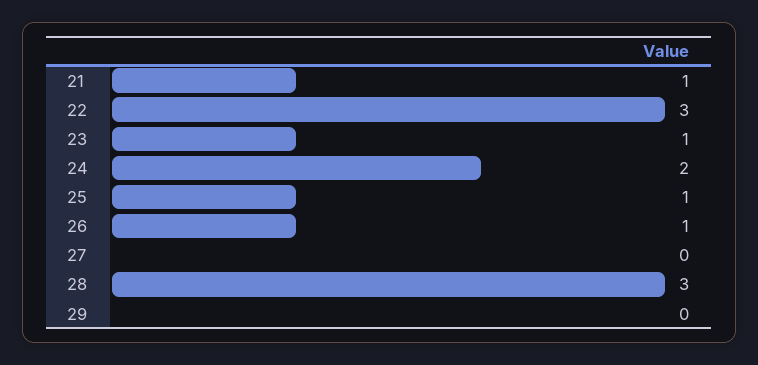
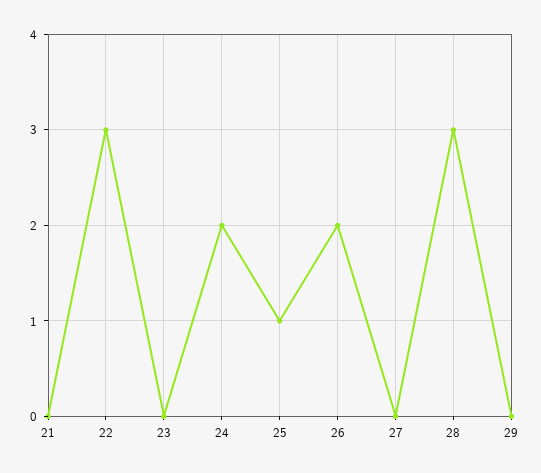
21: 1 -> 0
23: 1 -> 0
26: 1 -> 2

